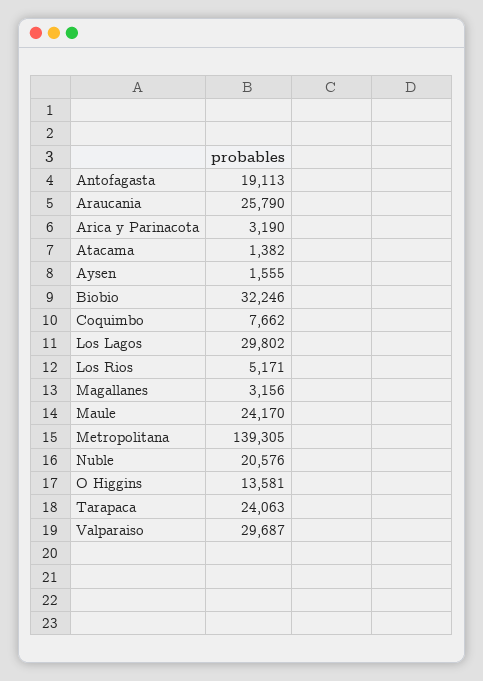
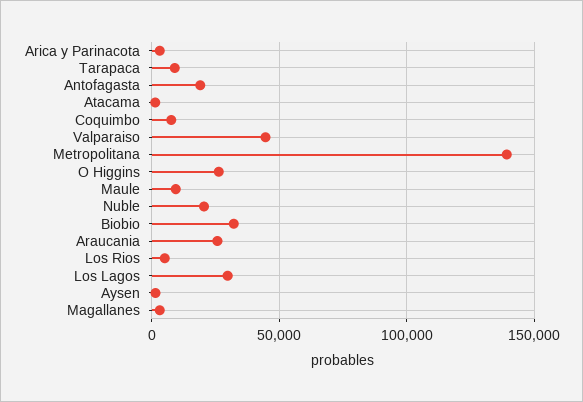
Maule: 24170 -> 10000
O Higgins: 13581 -> 25000
Tarapaca: 24063 -> 10000
Valparaiso: 29687 -> 45000

